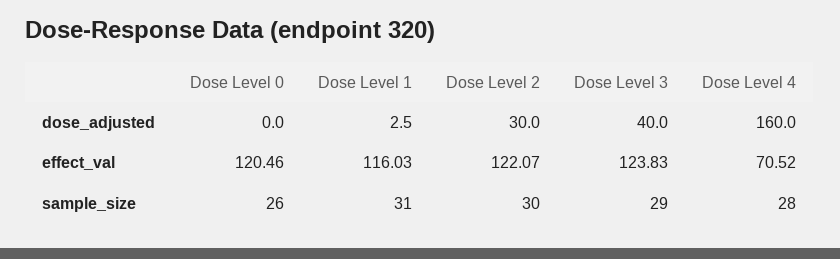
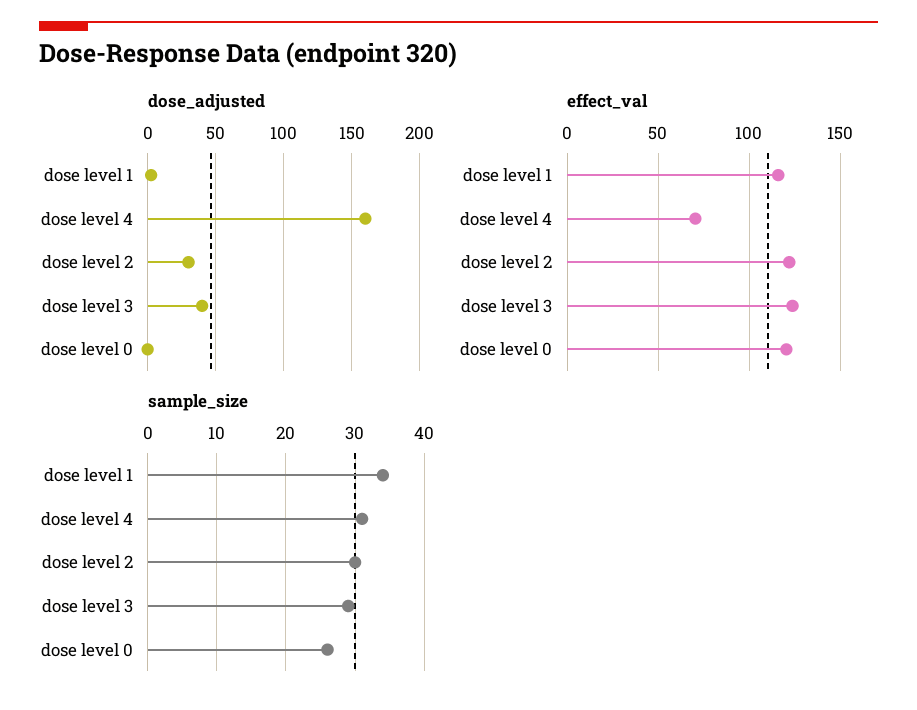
sample_size, Dose Level 1: 31 -> 34
sample_size, Dose Level 4: 28 -> 31

